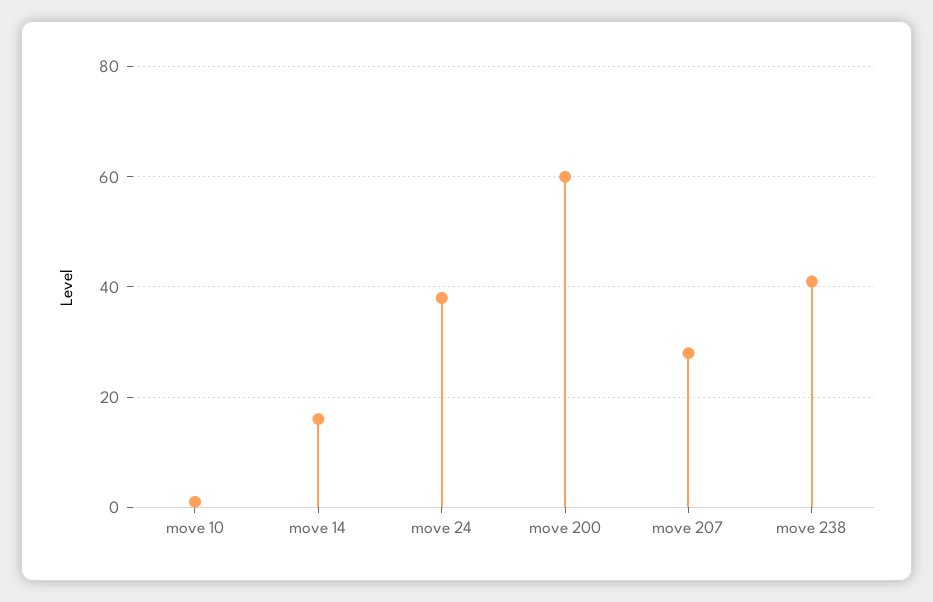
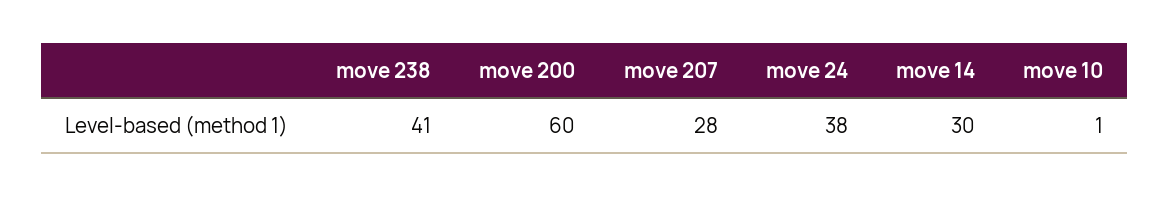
move 14: 15 -> 30

